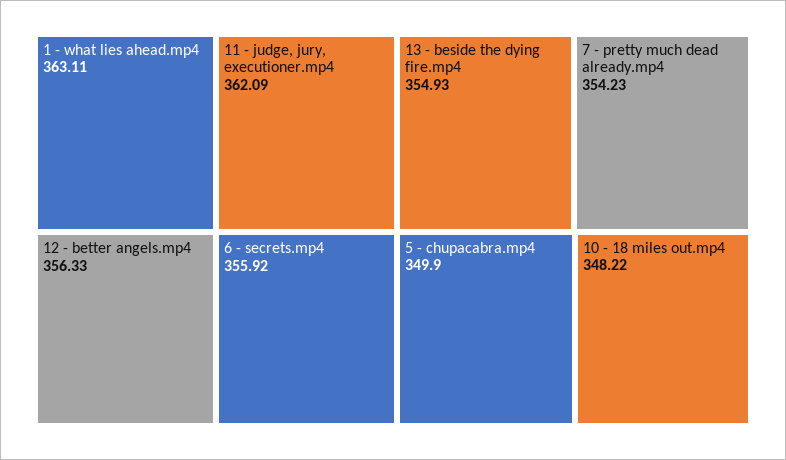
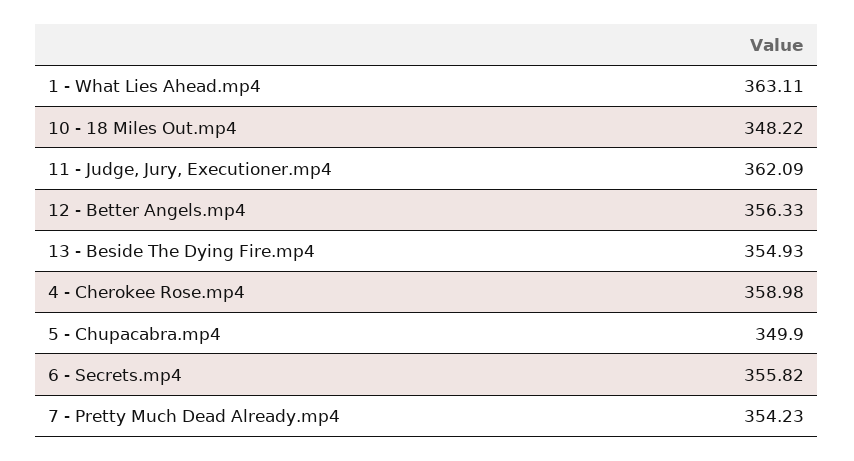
6 - secrets.mp4: 355.92 -> 355.82
4 - Cherokee Rose.mp4: none -> 358.98

